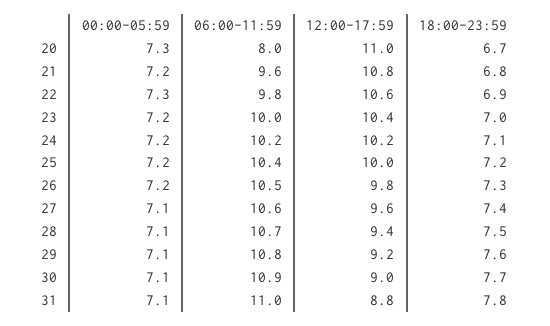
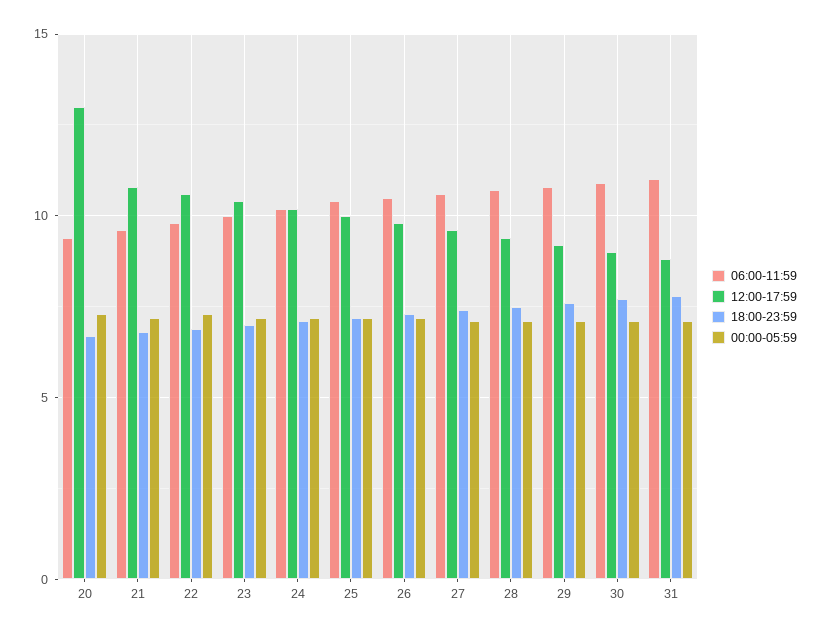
06:00-11:59, 20: 8 -> 9.5
12:00-17:59, 20: 11 -> 13

